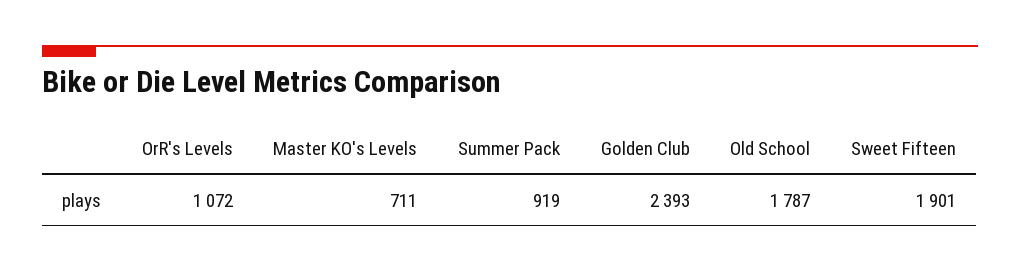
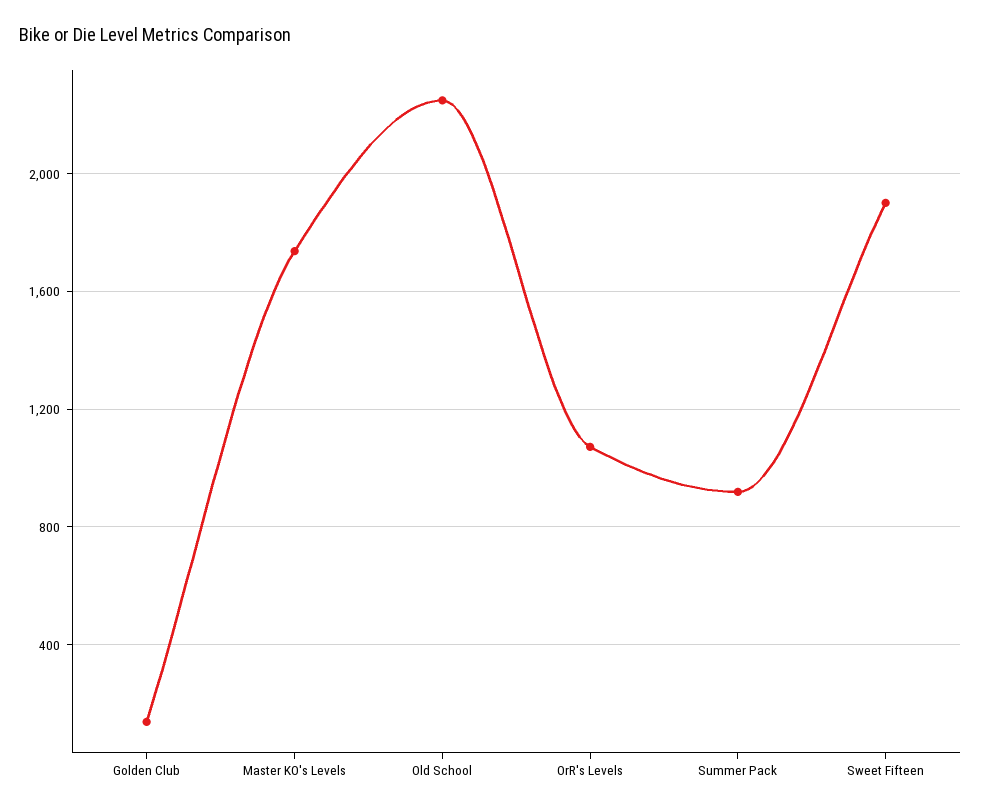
Master KO's Levels: 711 -> 1750
Golden Club: 2393 -> 150
Old School: 1787 -> 2250

